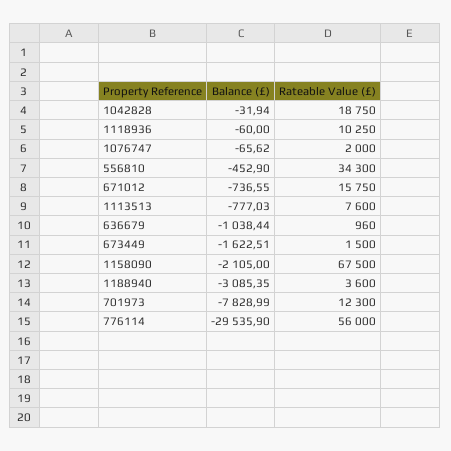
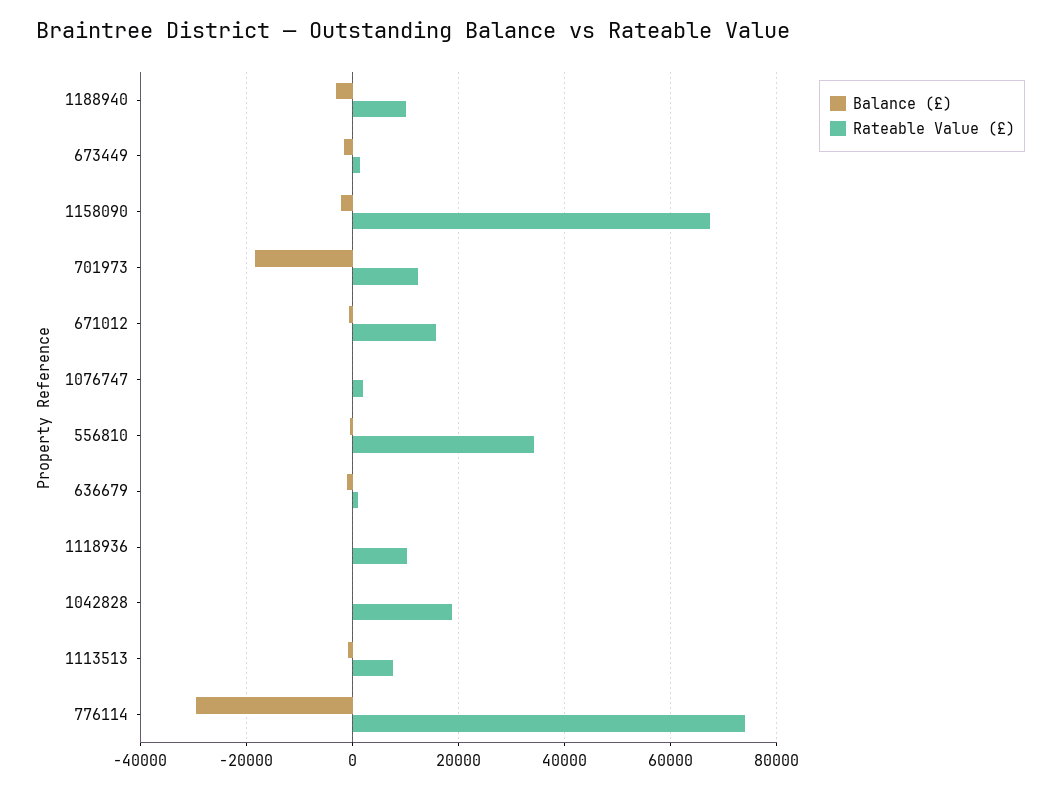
Rateable Value (£), 1188940: 3600 -> 10000
Balance (£), 701973: -7828.99 -> -18000
Rateable Value (£), 776114: 56000 -> 74000

